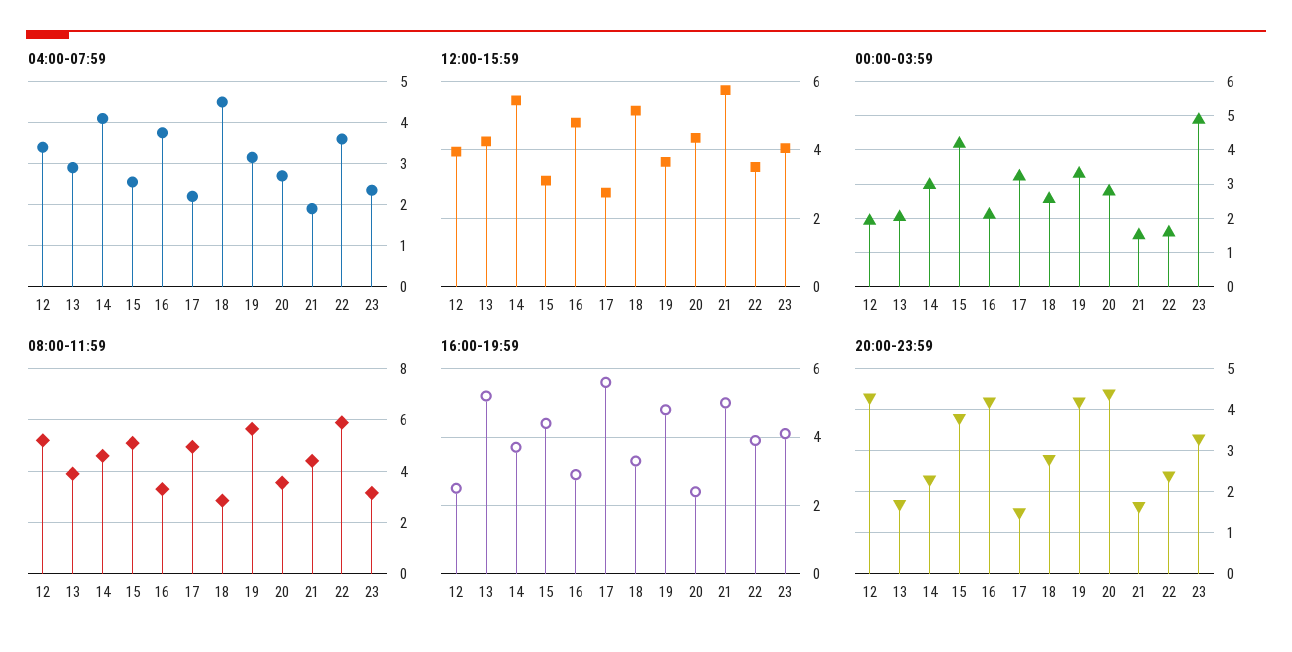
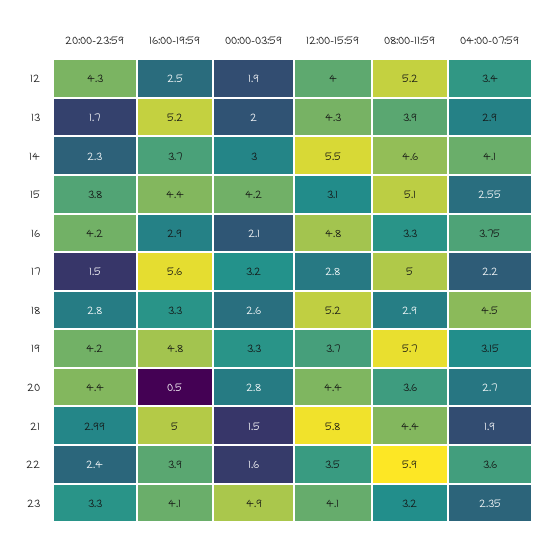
16:00-19:59, 20: 2.5 -> 0.5
20:00-23:59, 21: 1.6 -> 2.99

